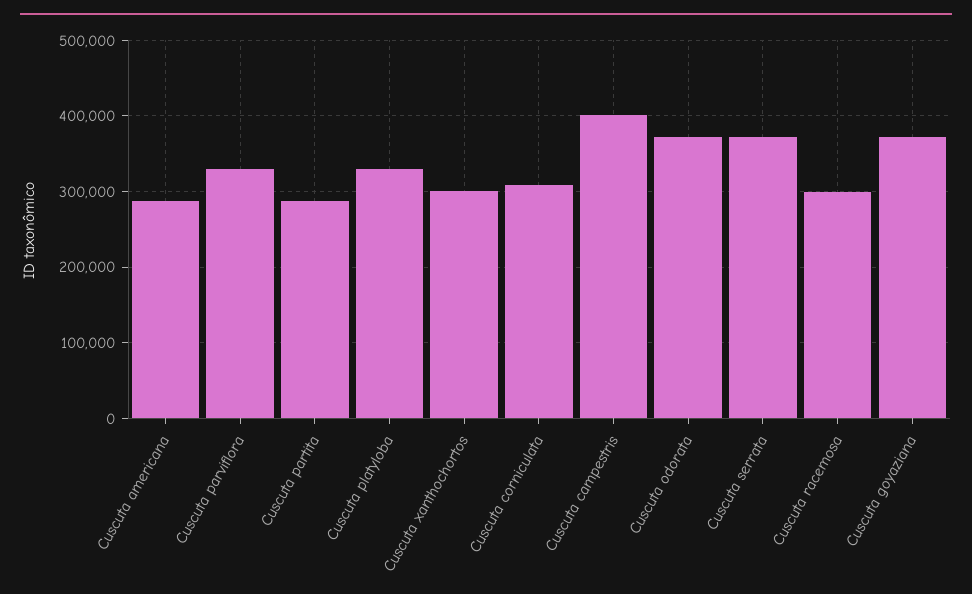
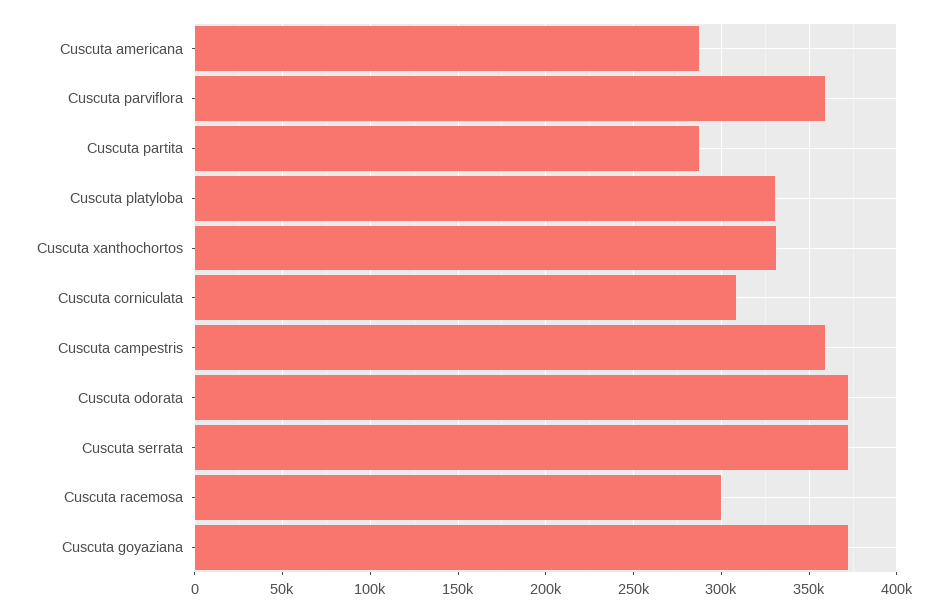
Cuscuta parviflora: 330000 -> 360000
Cuscuta xanthochortos: 300000 -> 330000
Cuscuta campestris: 400000 -> 360000

